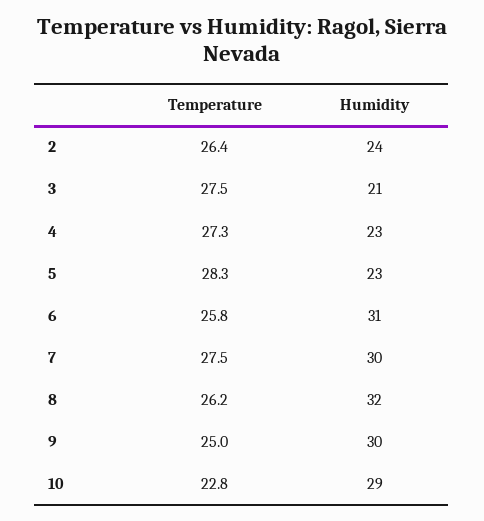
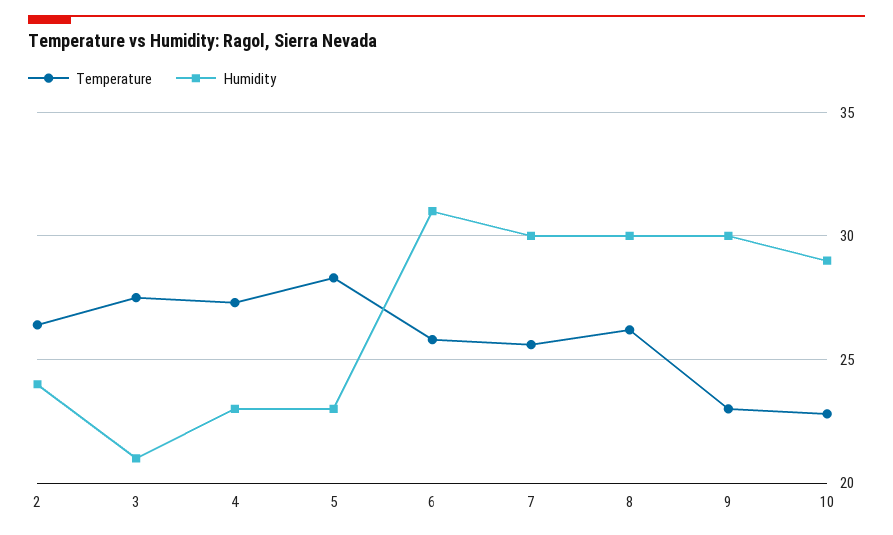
Temperature, 7: 27.5 -> 25.5
Humidity, 8: 32 -> 30
Temperature, 9: 25 -> 23

